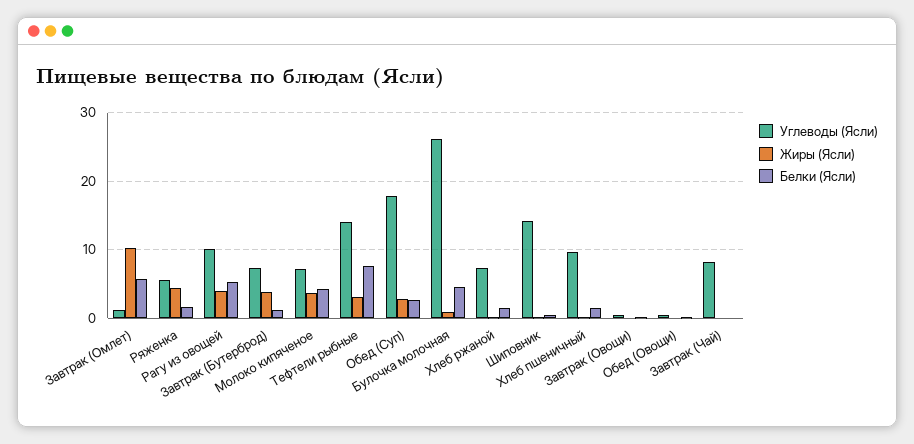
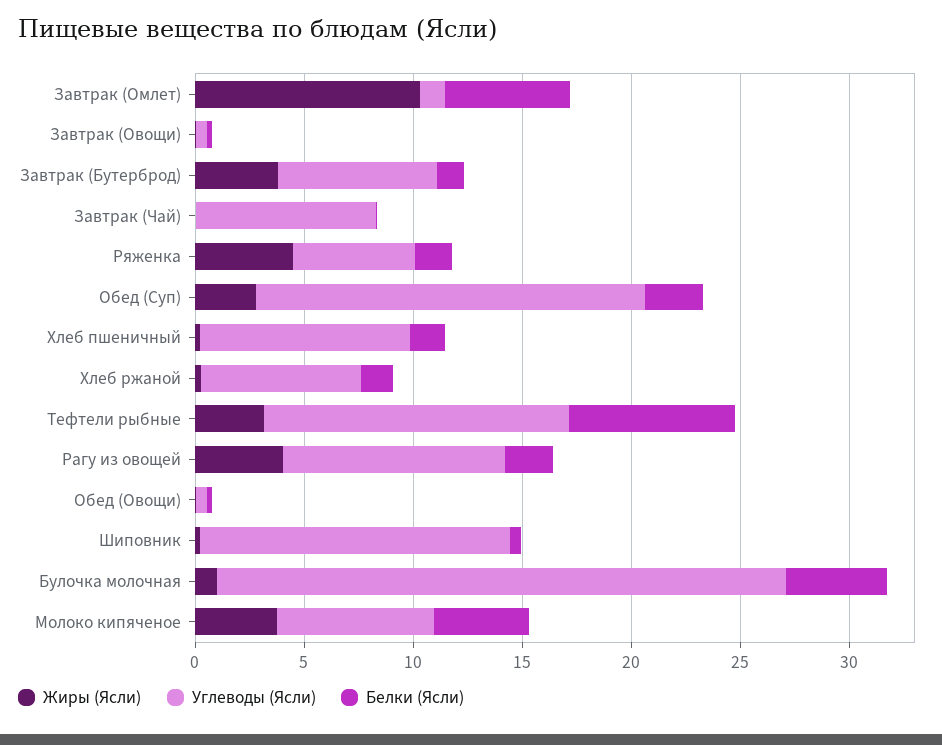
Белки (Ясли), Рагу из овощей: 5 -> 2

